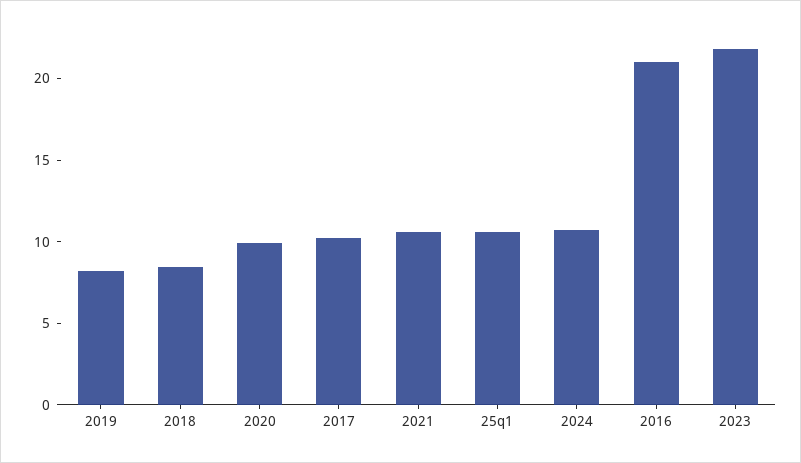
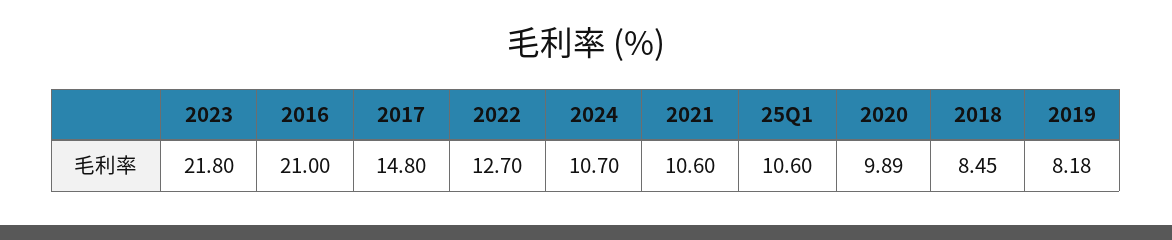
2017: 10 -> 14.8
2022: none -> 12.7

